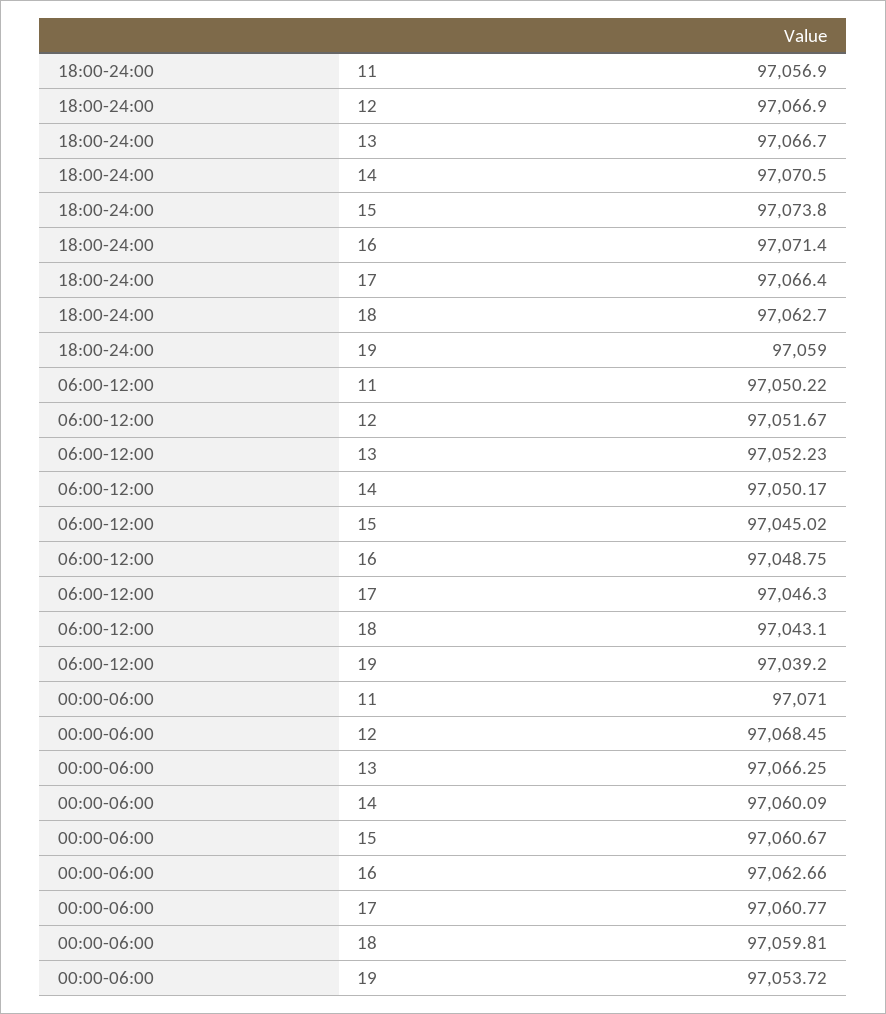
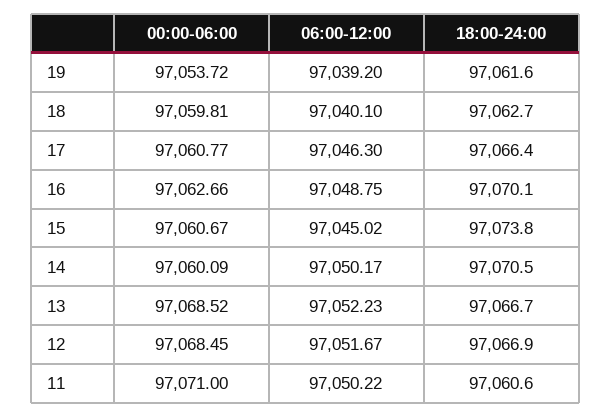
18:00-24:00, 11: 97056.9 -> 97060.6
18:00-24:00, 16: 97071.4 -> 97070.1
18:00-24:00, 19: 97059 -> 97061.6
06:00-12:00, 18: 97043.1 -> 97040.1
00:00-06:00, 13: 97066.25 -> 97068.52

